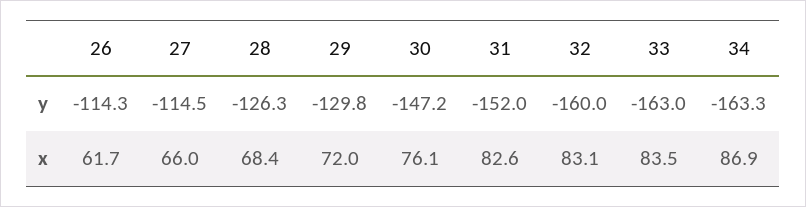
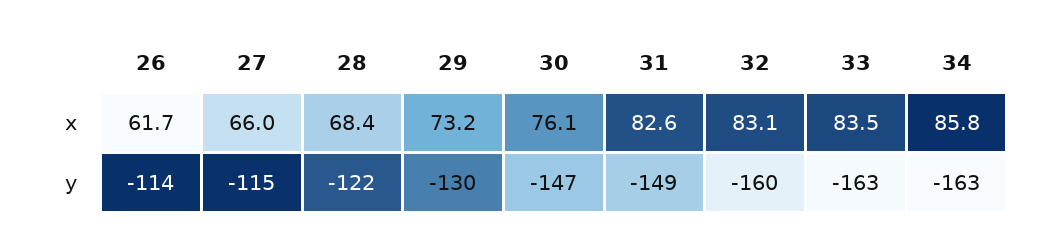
28, y: -126.3 -> -122
31, y: -152 -> -149
29, x: 72 -> 73.2
34, x: 86.9 -> 85.8

